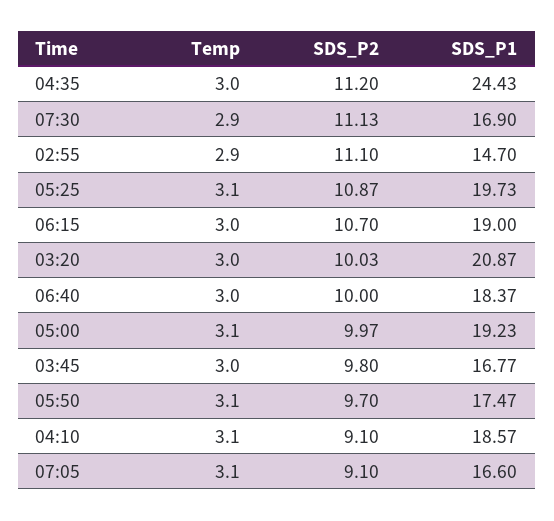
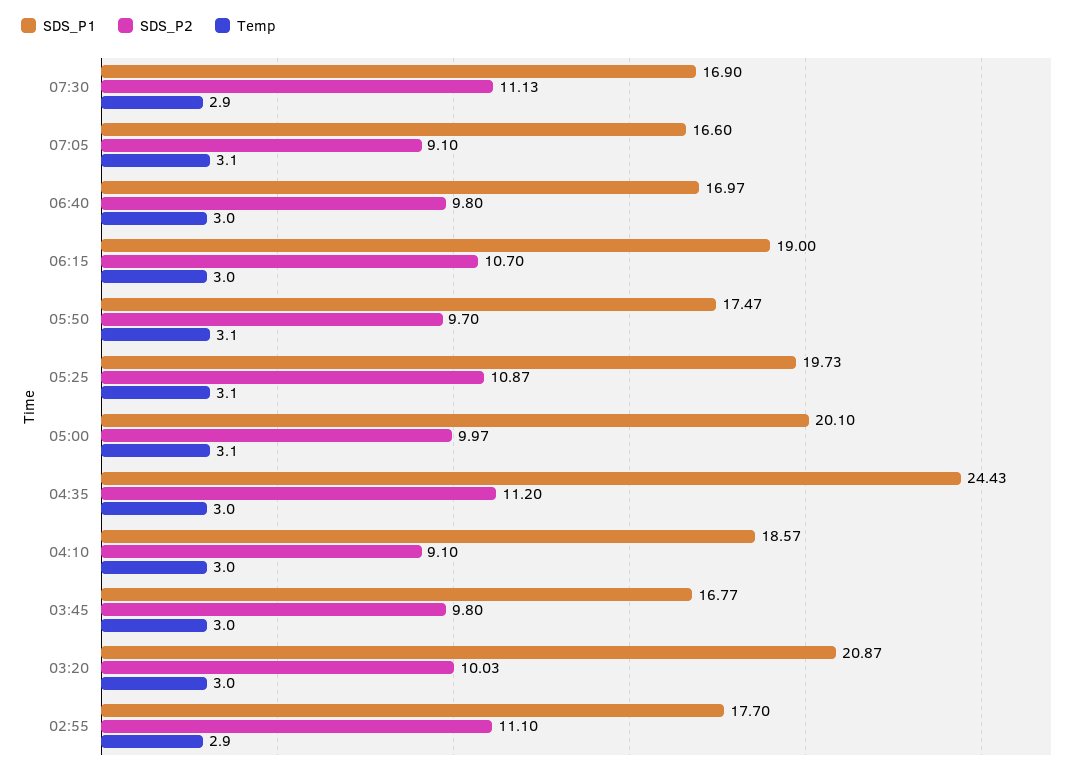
SDS_P1, 02:55: 14.7 -> 17.7
SDS_P2, 06:40: 10 -> 9.8
SDS_P1, 06:40: 18.37 -> 16.97
SDS_P1, 05:00: 19.23 -> 20.1
Temp, 04:10: 3.1 -> 3

